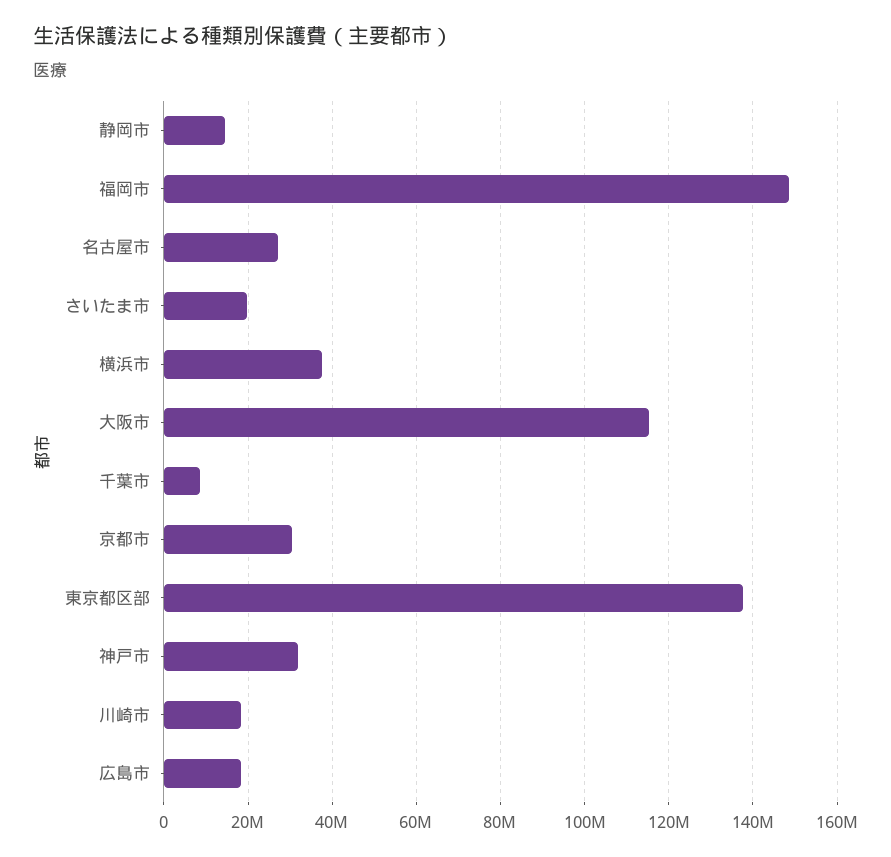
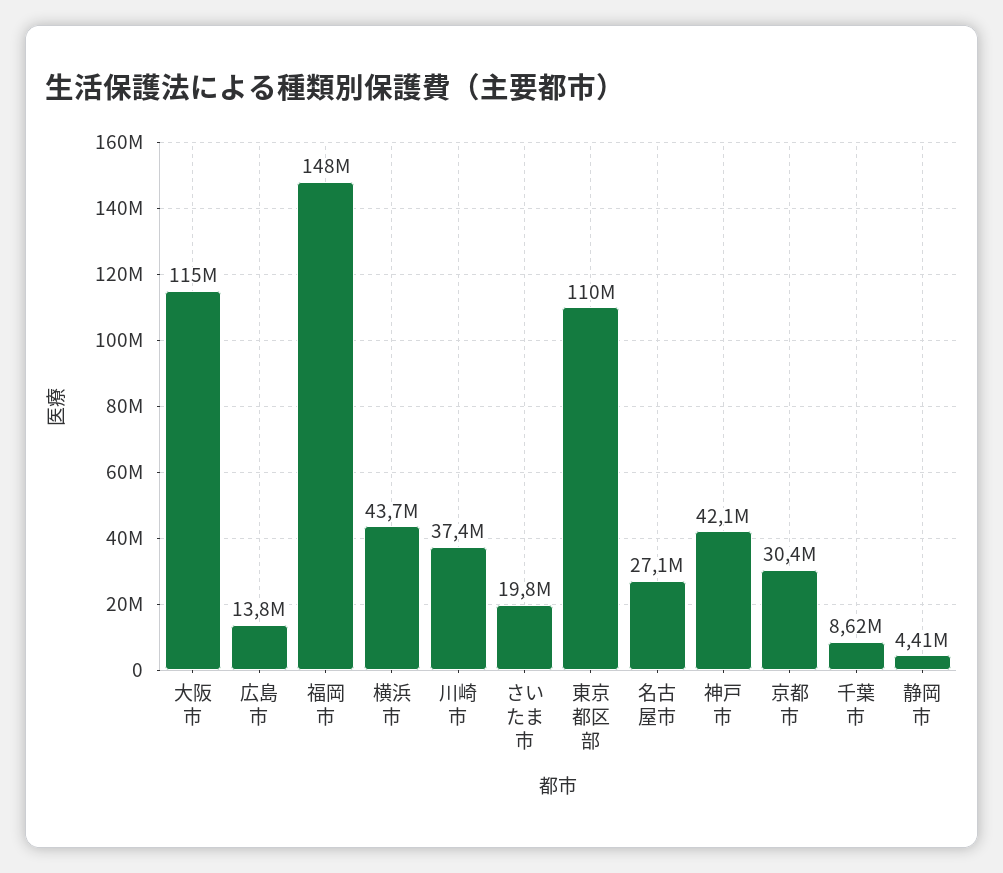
静岡市: 14000000 -> 4410000
横浜市: 38000000 -> 43700000
東京都区部: 138000000 -> 110000000
神戸市: 32000000 -> 42100000
川崎市: 18000000 -> 37400000
広島市: 18000000 -> 13800000

